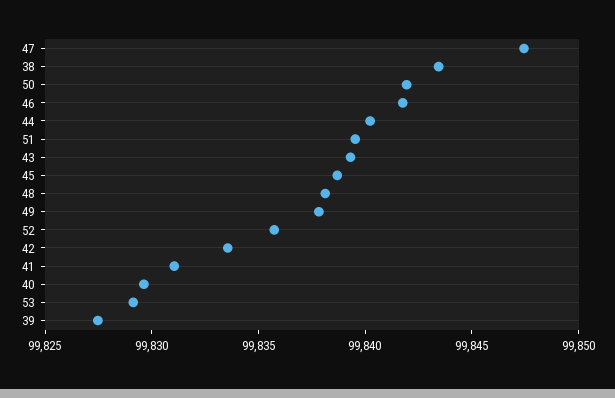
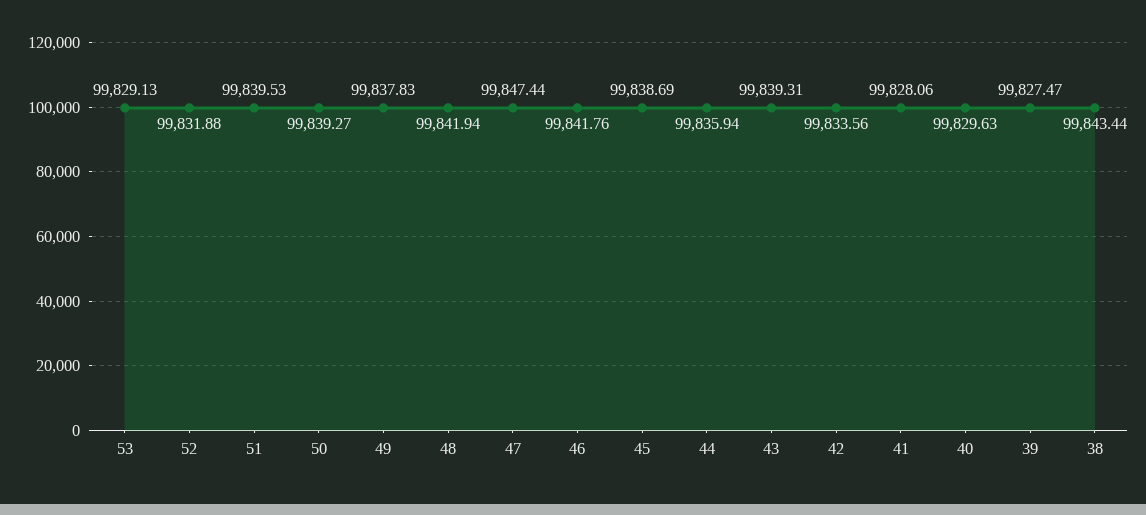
50: 99842 -> 99839.27
44: 99840 -> 99835.94
48: 99838 -> 99841.94
52: 99836 -> 99831.88
41: 99831 -> 99828.06

